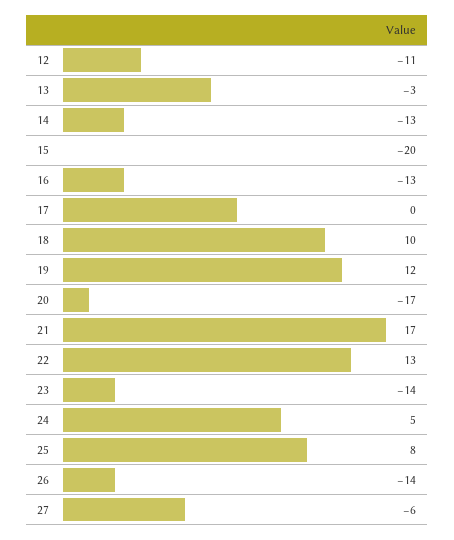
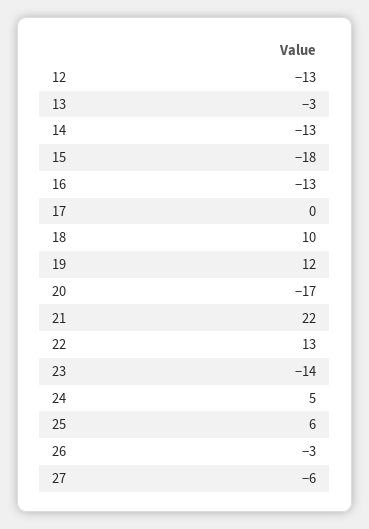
12: -11 -> -13
15: -20 -> -18
21: 17 -> 22
25: 8 -> 6
26: -14 -> -3

